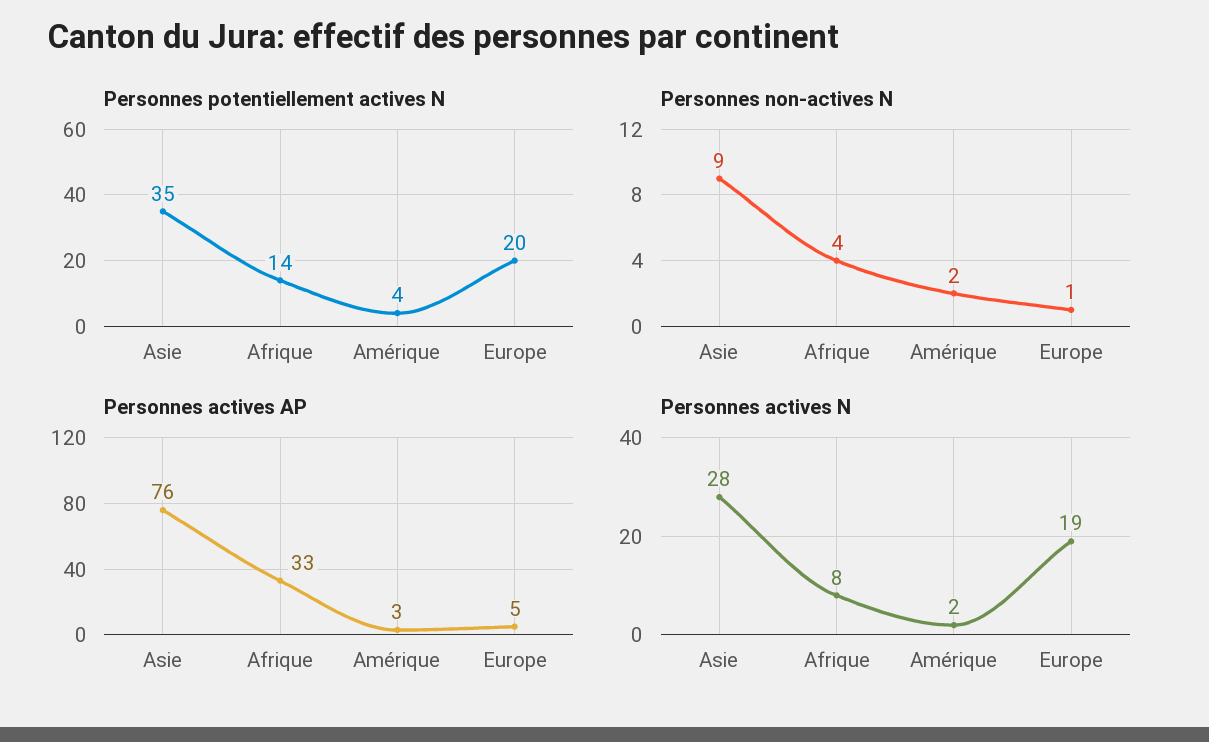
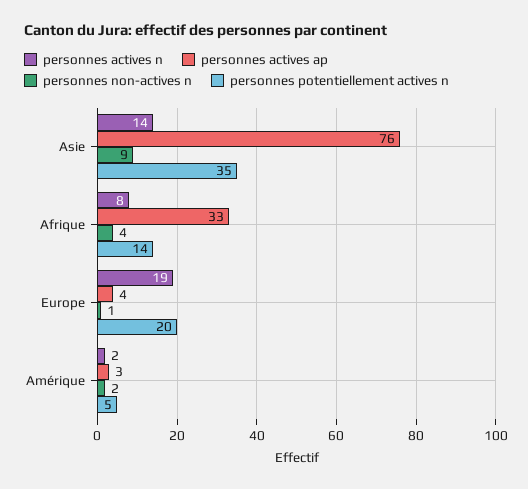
Personnes potentiellement actives N, Amérique: 4 -> 5
Personnes actives AP, Europe: 5 -> 4
Personnes actives N, Asie: 28 -> 14

